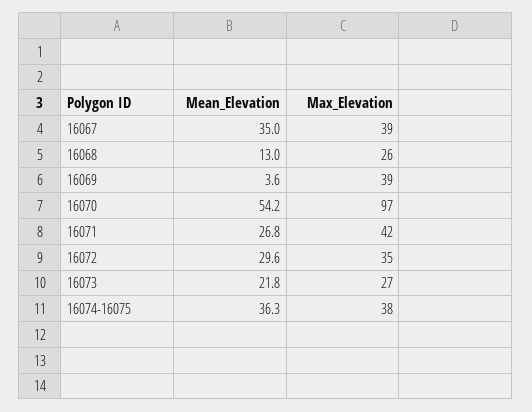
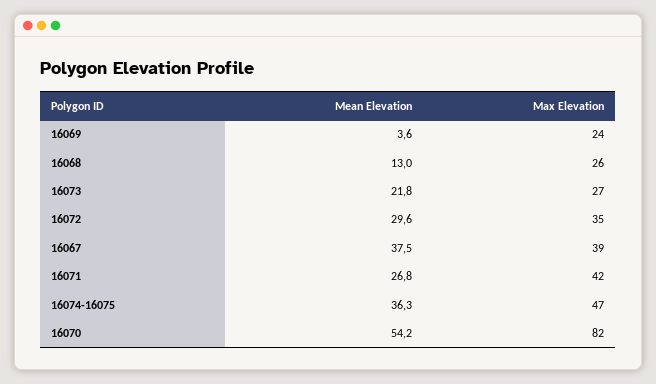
Mean_Elevation, 16067: 35 -> 37.5
Max_Elevation, 16069: 39 -> 24
Max_Elevation, 16070: 97 -> 82
Max_Elevation, 16074-16075: 38 -> 47

